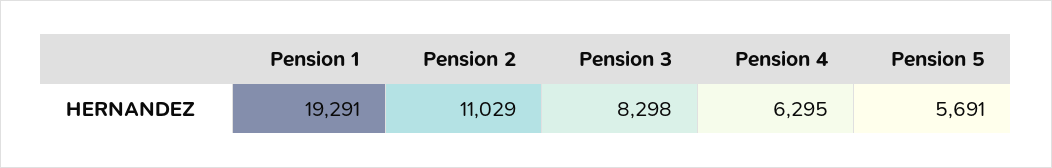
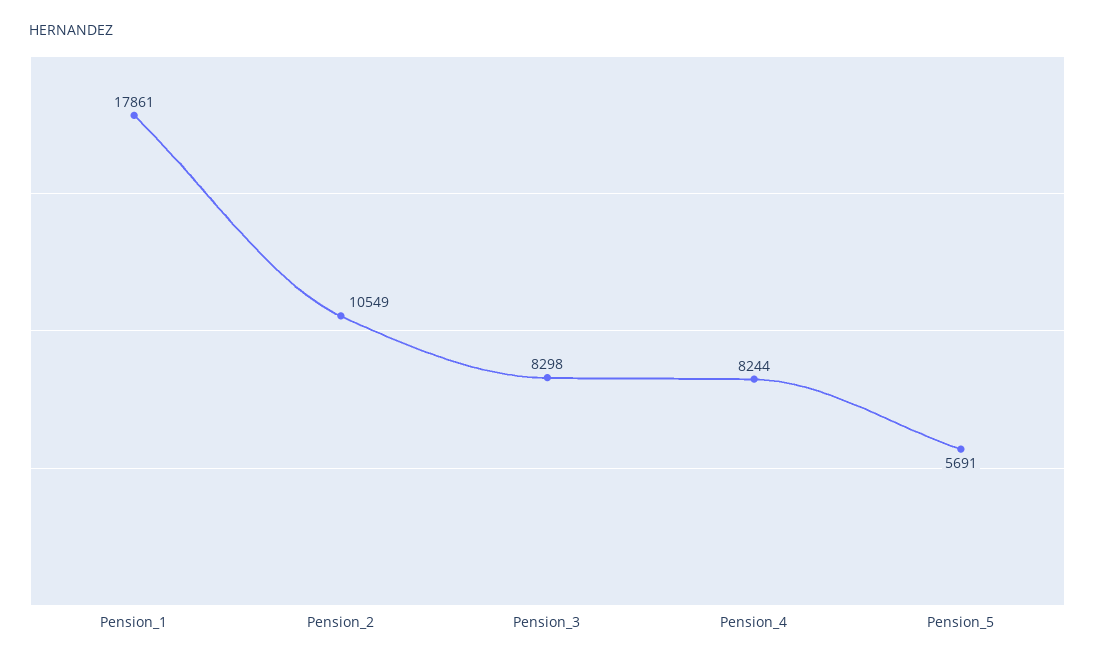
Pension 1: 19291 -> 17861
Pension 2: 11029 -> 10549
Pension 4: 6295 -> 8244

